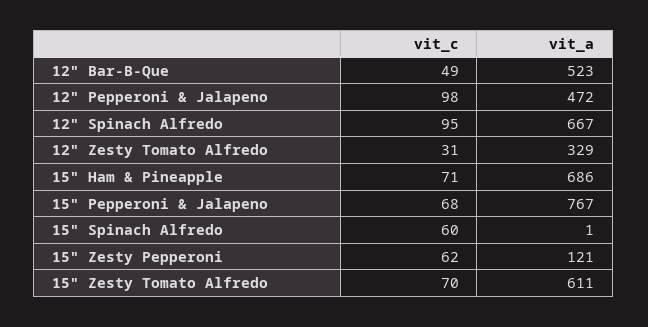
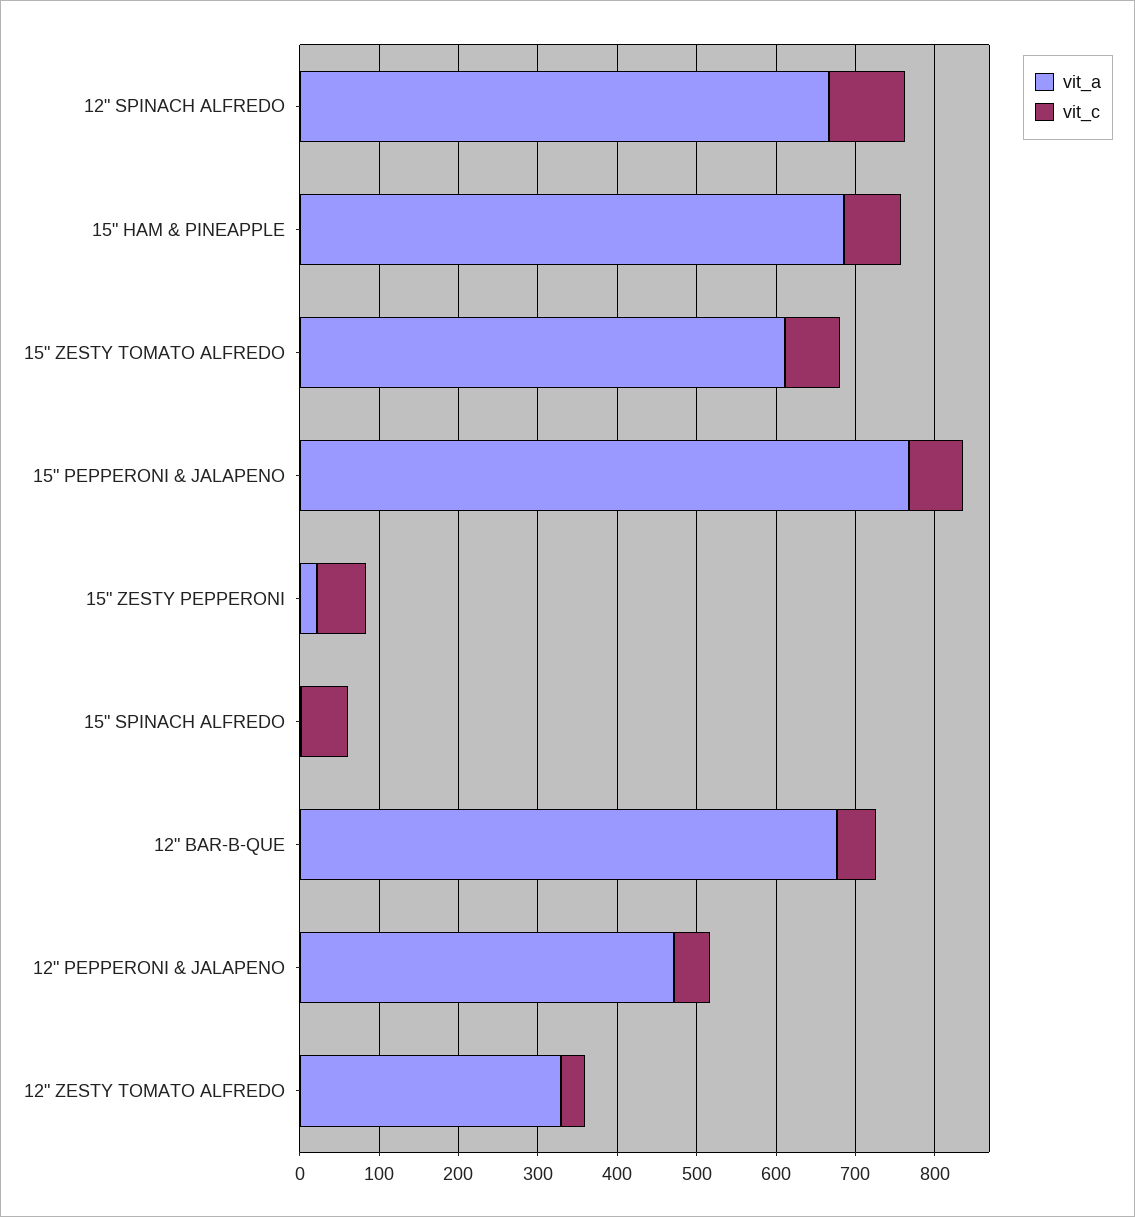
vit_a, 12" Bar-B-Que: 523 -> 680
vit_c, 12" Pepperoni & Jalapeno: 98 -> 40
vit_a, 15" Zesty Pepperoni: 121 -> 20

